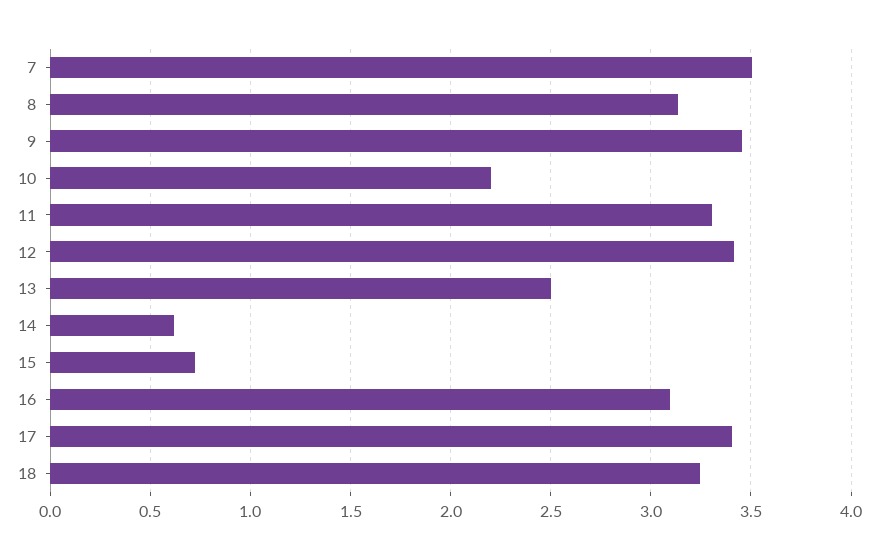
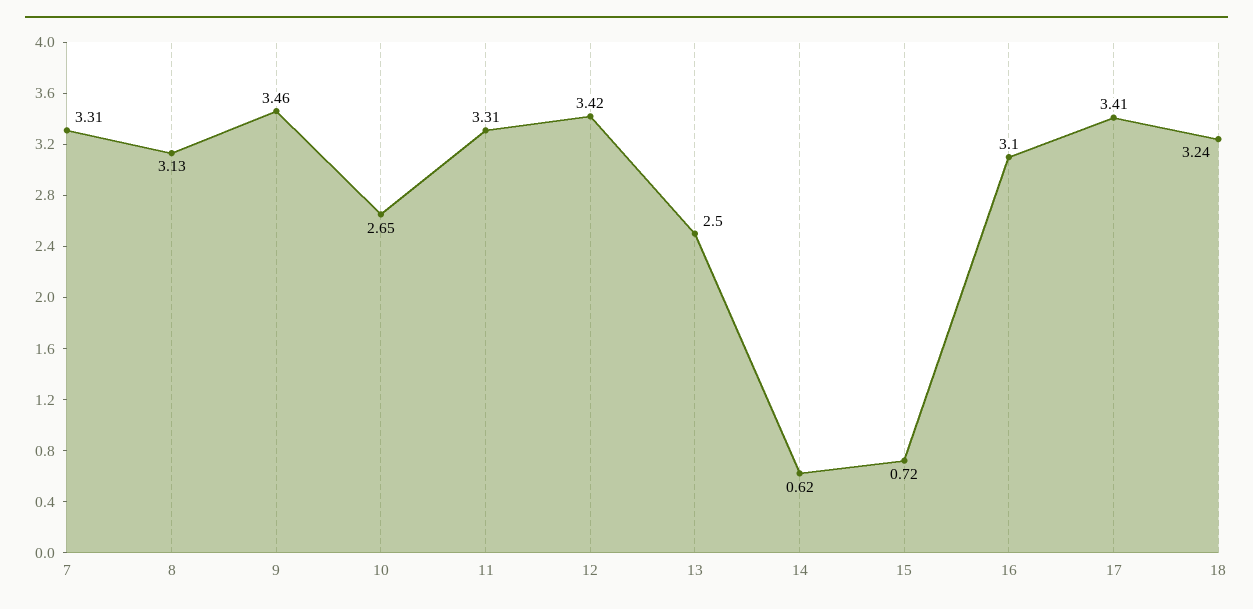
7: 3.5 -> 3.31
10: 2.2 -> 2.65

